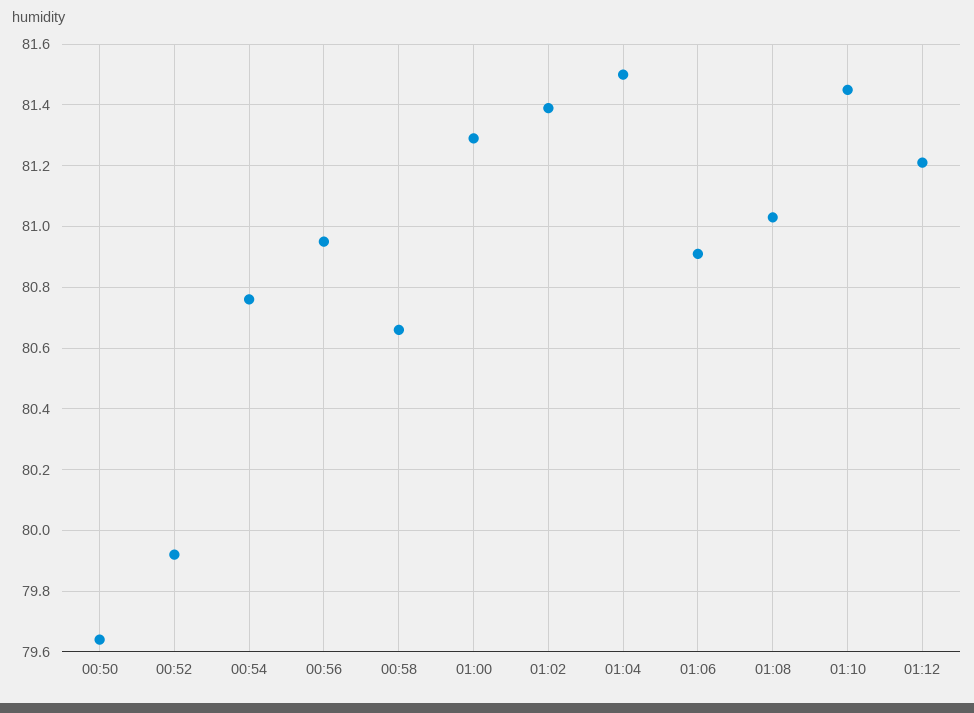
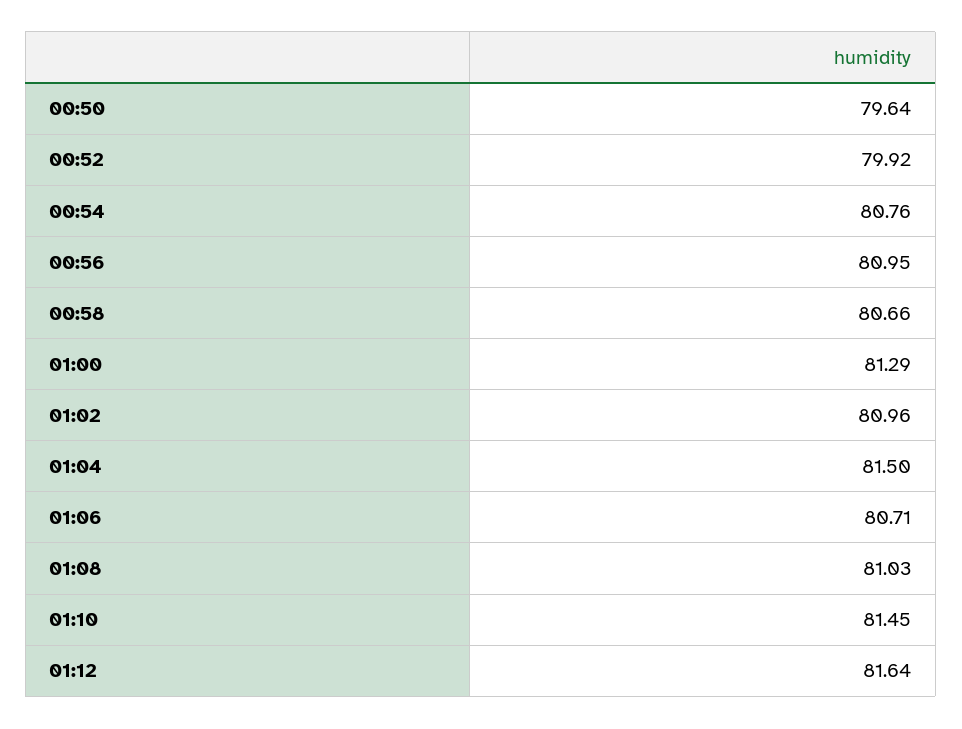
01:02: 81.4 -> 80.96
01:06: 80.9 -> 80.71
01:12: 81.2 -> 81.64

